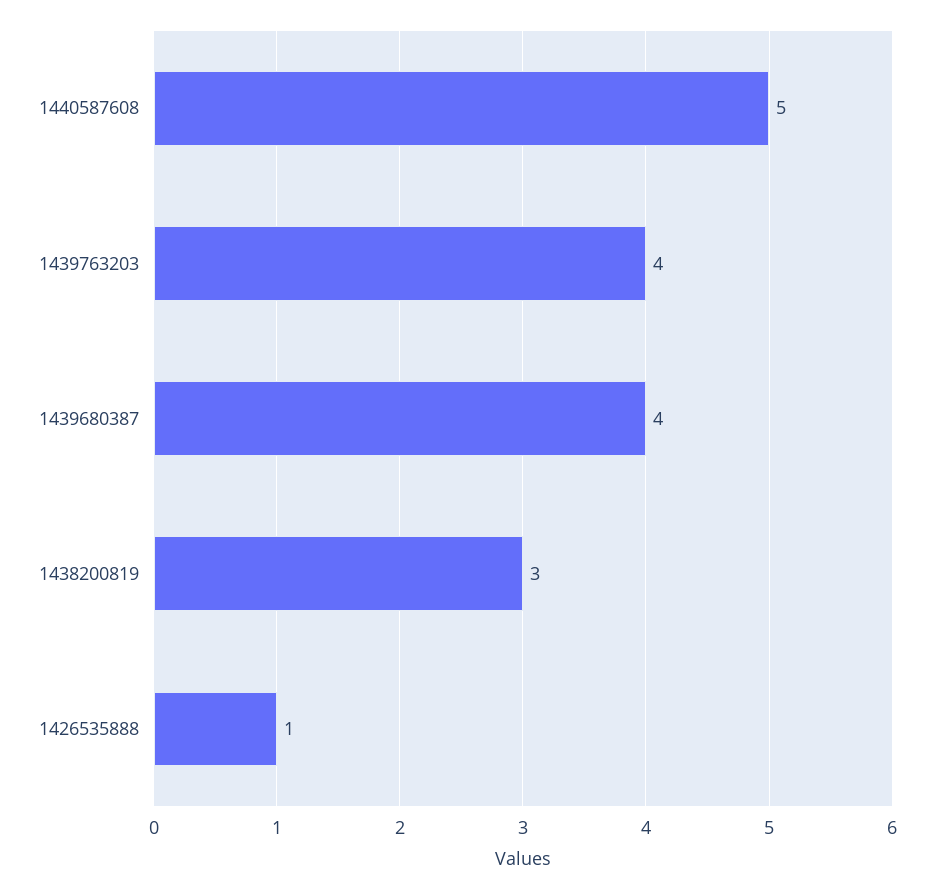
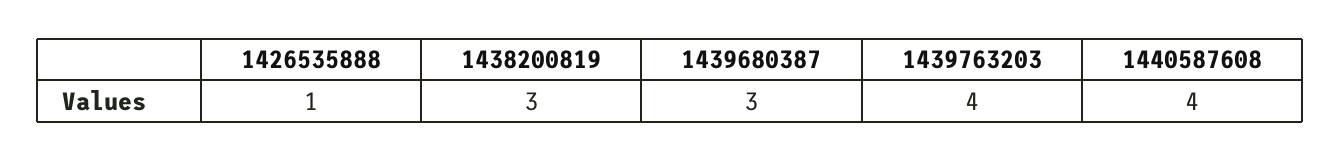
1440587608: 5 -> 4
1439680387: 4 -> 3

